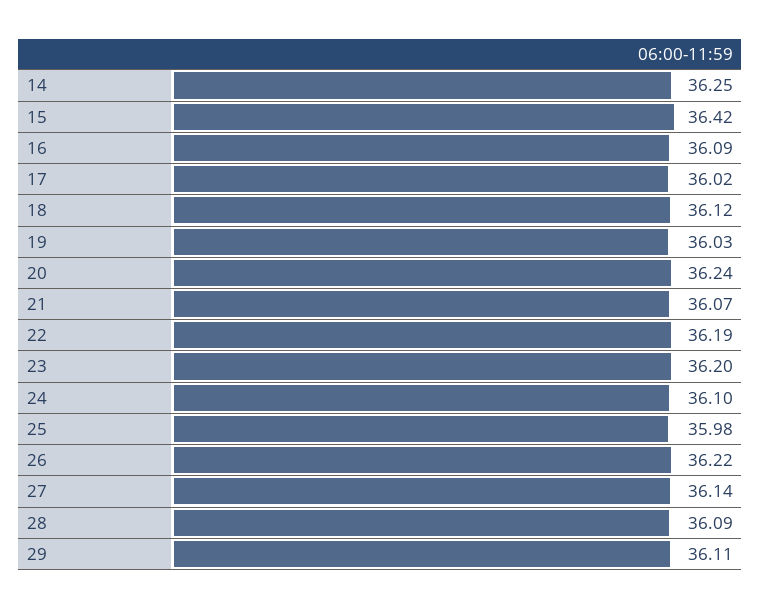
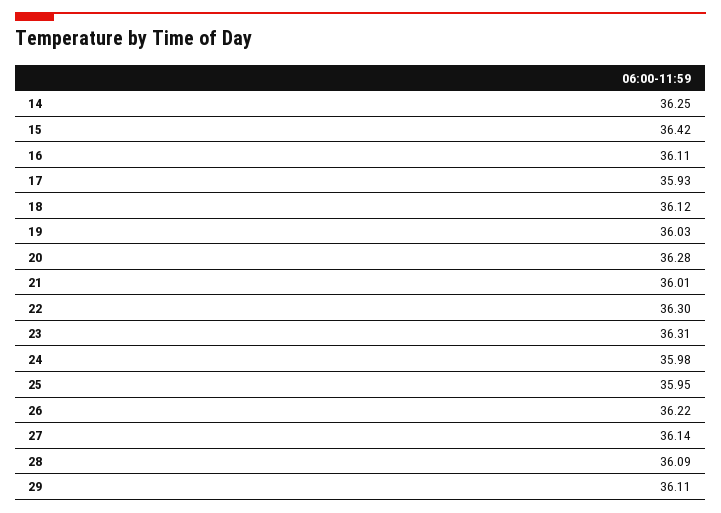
16: 36.09 -> 36.11
17: 36.02 -> 35.93
20: 36.24 -> 36.28
21: 36.07 -> 36.01
22: 36.19 -> 36.3
23: 36.2 -> 36.31
24: 36.1 -> 35.98
25: 35.98 -> 35.95

